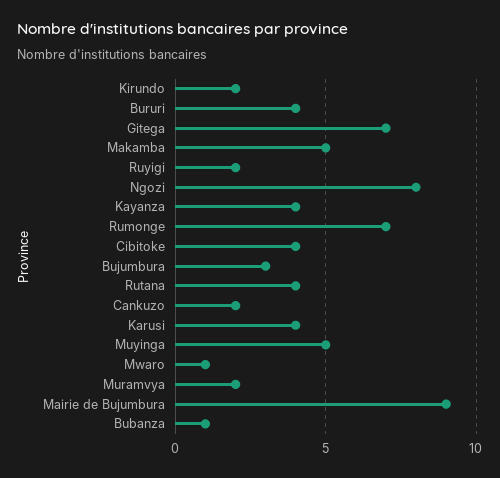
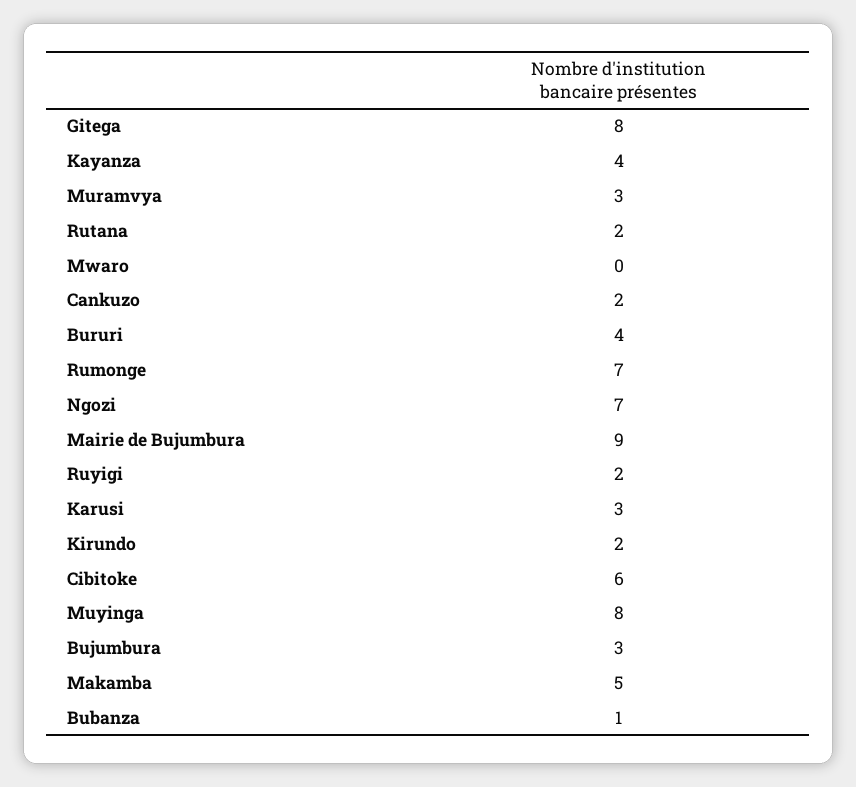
Gitega: 7 -> 8
Ngozi: 8 -> 7
Cibitoke: 4 -> 6
Rutana: 4 -> 2
Karusi: 4 -> 3
Muyinga: 5 -> 8
Mwaro: 1 -> 0
Muramvya: 2 -> 3

